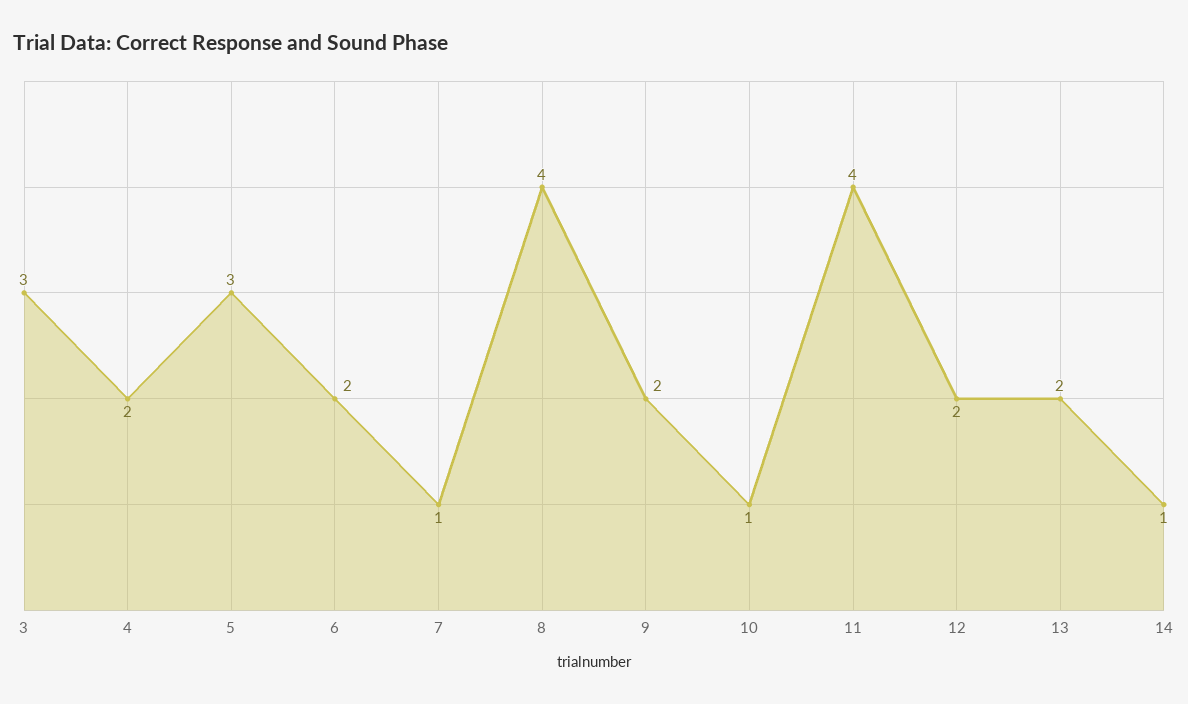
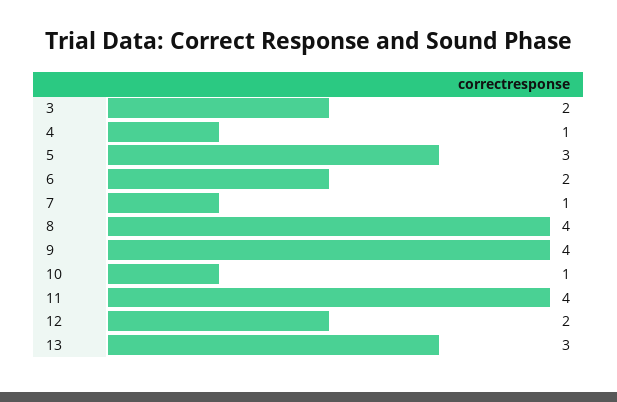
3: 3 -> 2
4: 2 -> 1
9: 2 -> 4
13: 2 -> 3
14: 1 -> none

